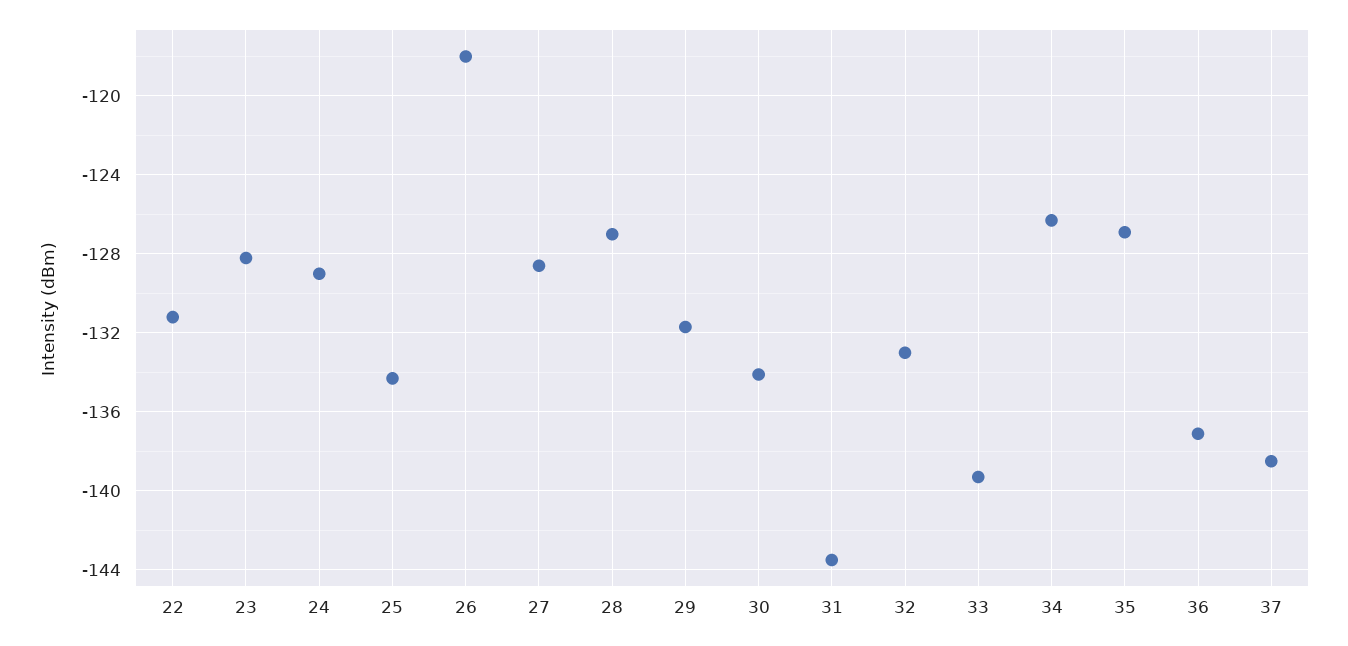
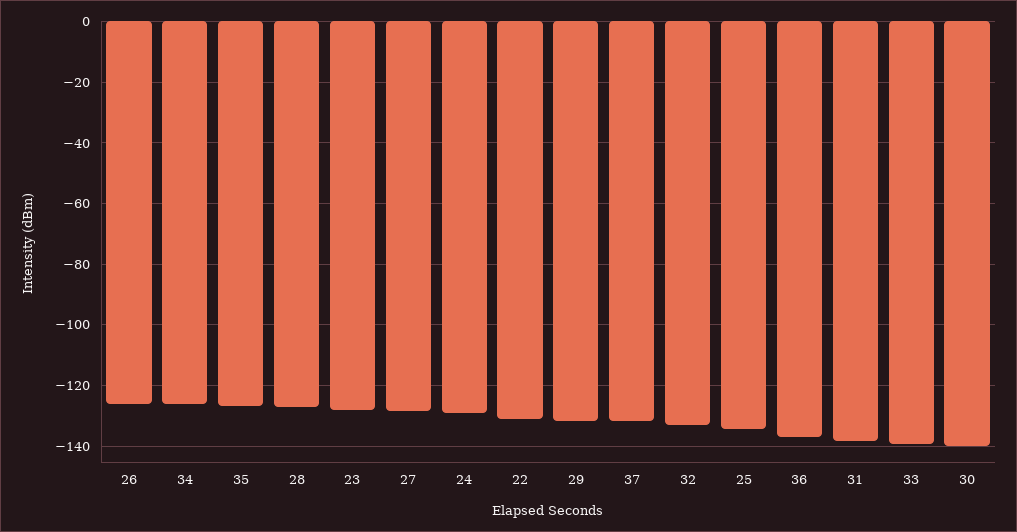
26: -118 -> -126
30: -134 -> -140
31: -143.5 -> -138
37: -138.5 -> -132

